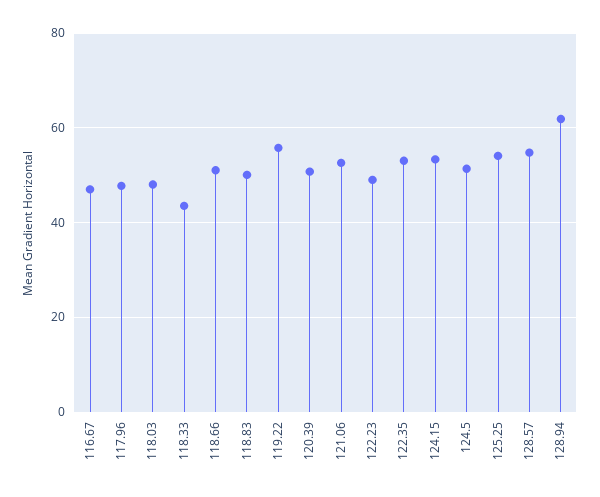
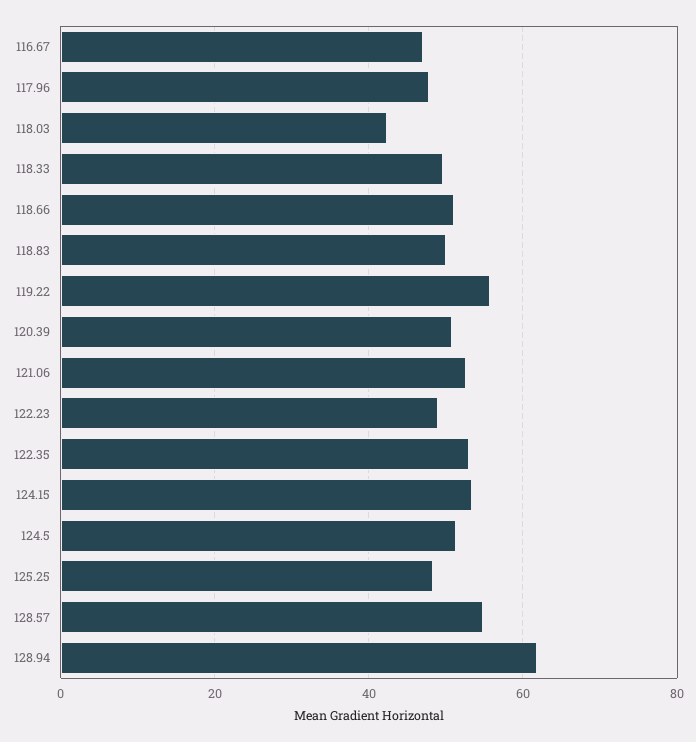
118.03: 48 -> 42
118.33: 44 -> 50
125.25: 54 -> 48

